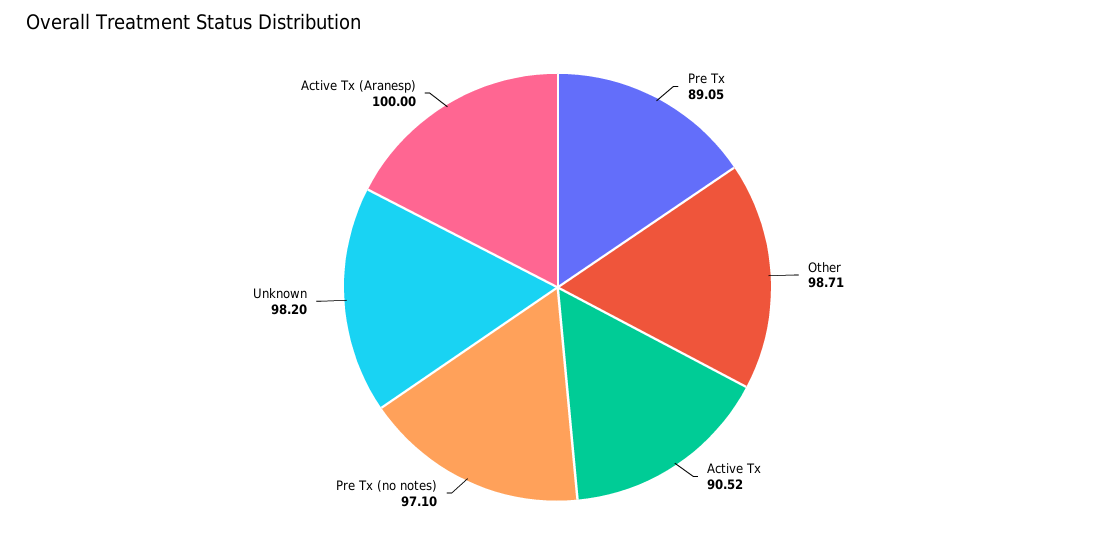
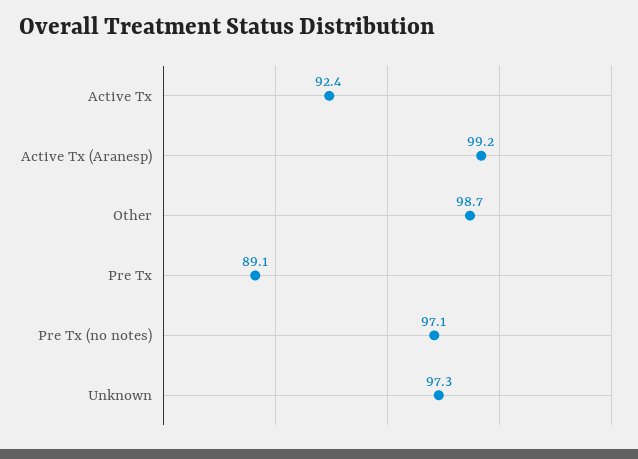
Active Tx: 90.52 -> 92.4
Unknown: 98.2 -> 97.3
Active Tx (Aranesp): 100 -> 99.2

